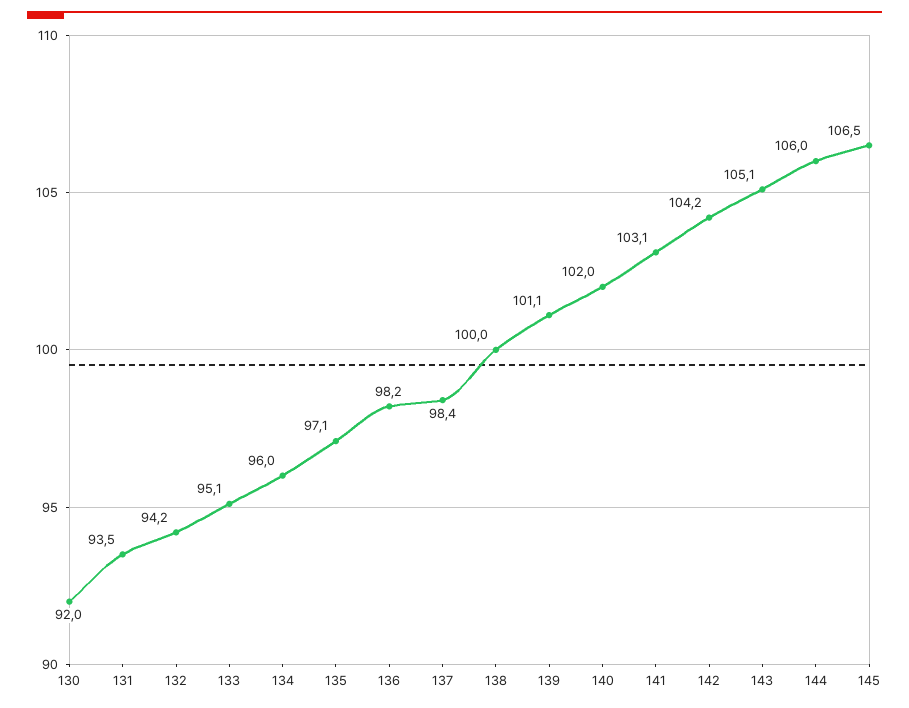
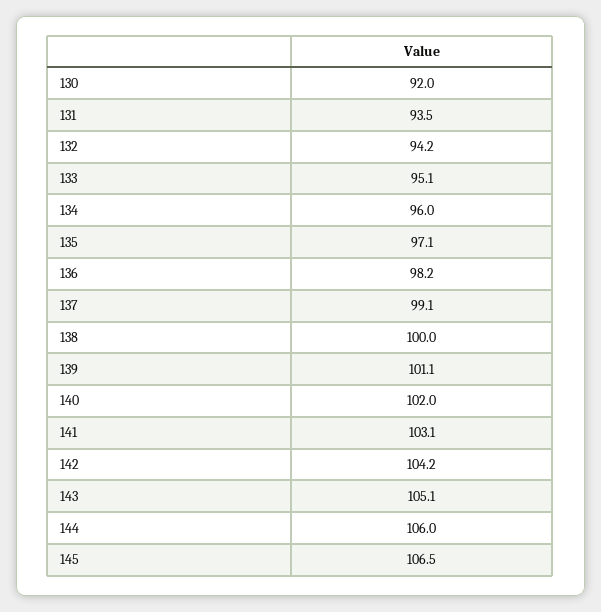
137: 98.4 -> 99.1

